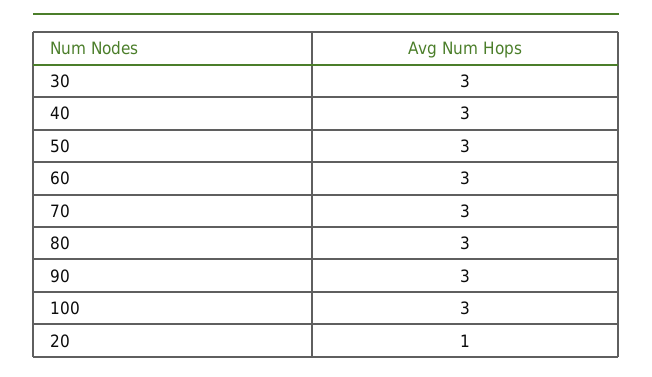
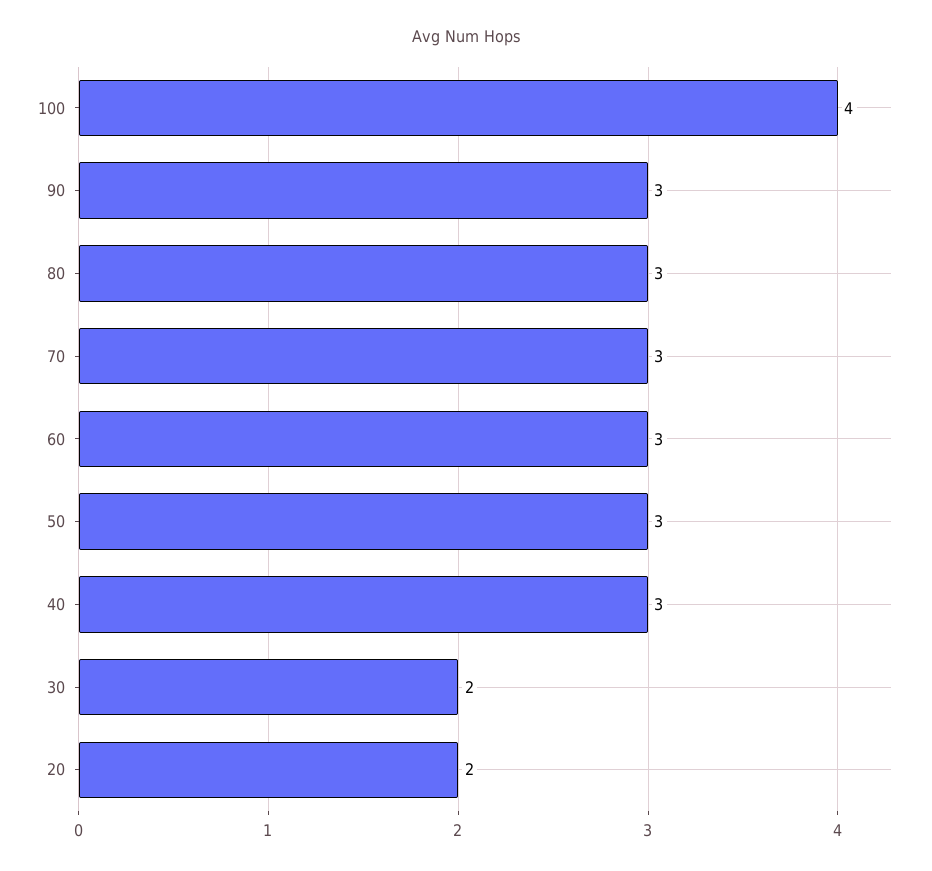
30: 3 -> 2
100: 3 -> 4
20: 1 -> 2

